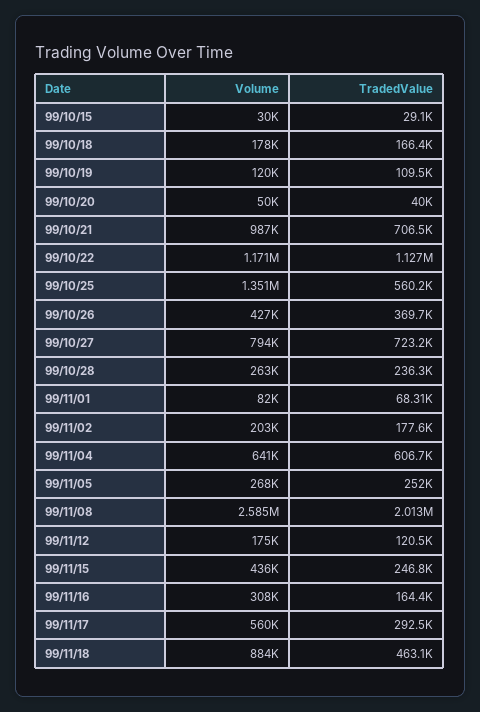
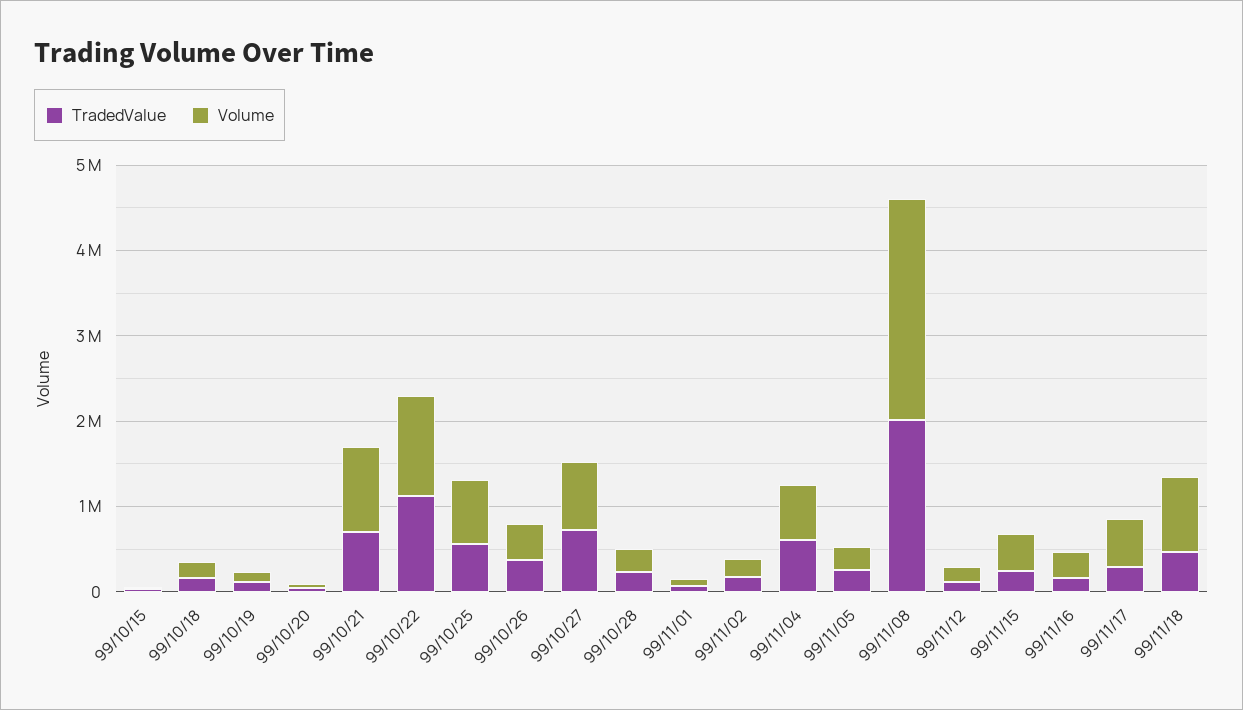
Volume, 99/10/25: 1351000 -> 800000

